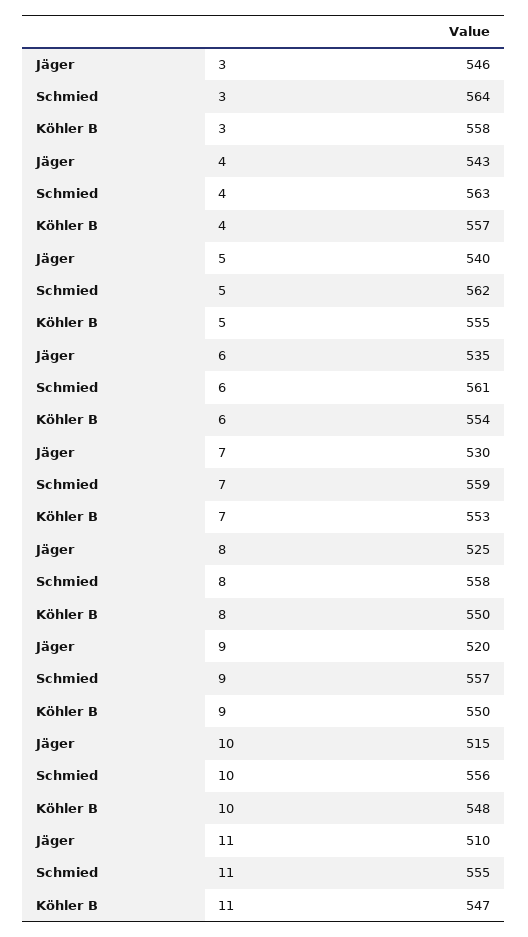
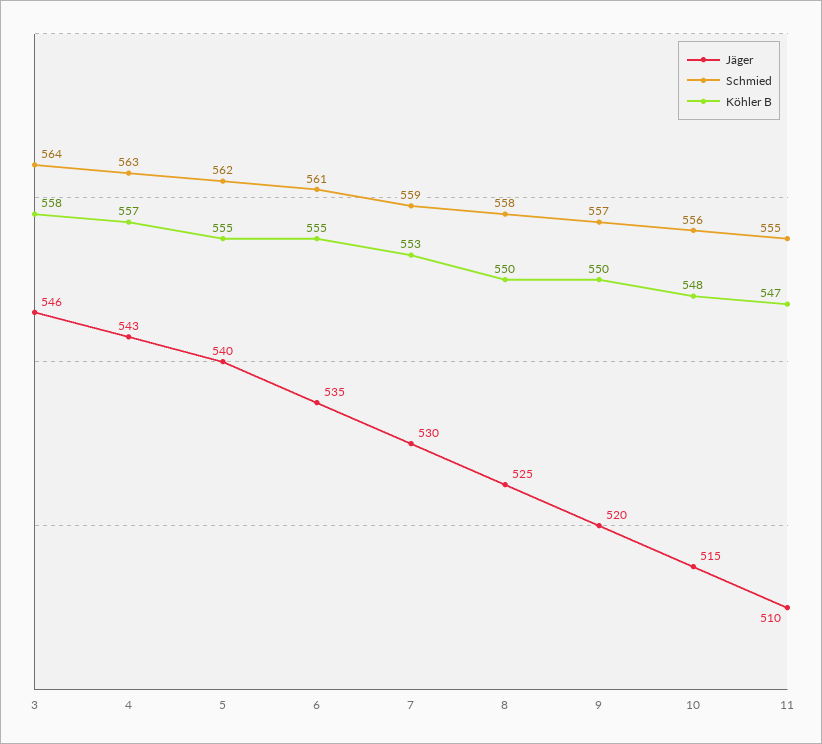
Köhler B, 6: 554 -> 555

